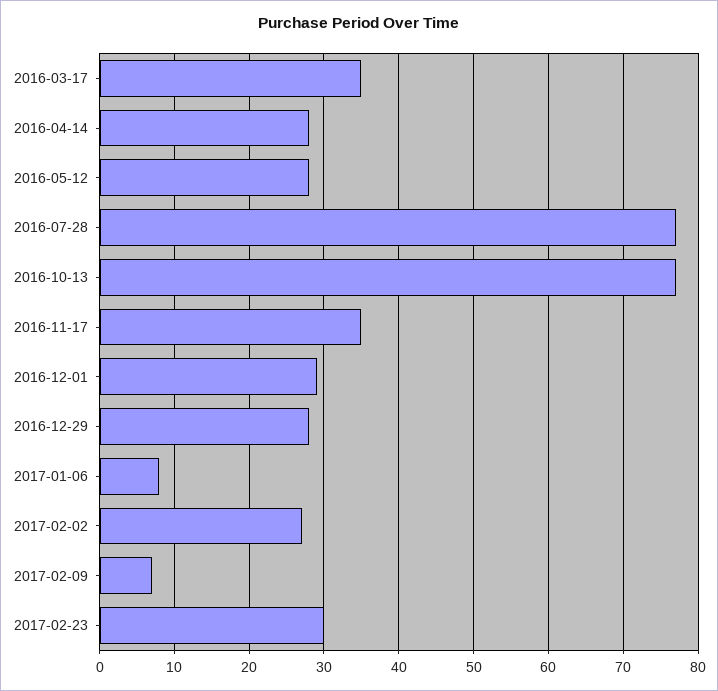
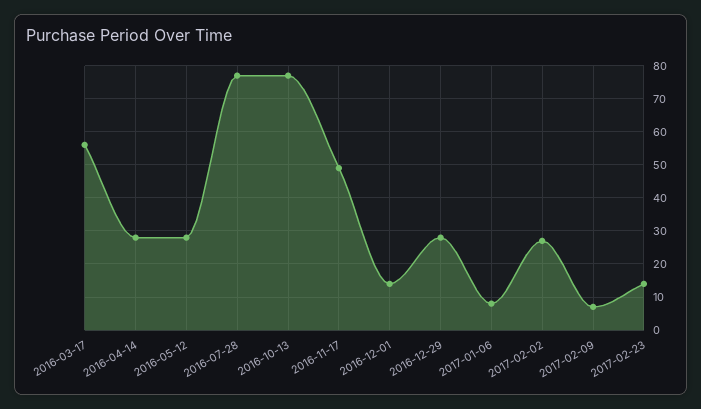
2016-03-17: 35 -> 55
2016-11-17: 35 -> 50
2016-12-01: 29 -> 15
2017-02-23: 30 -> 15

